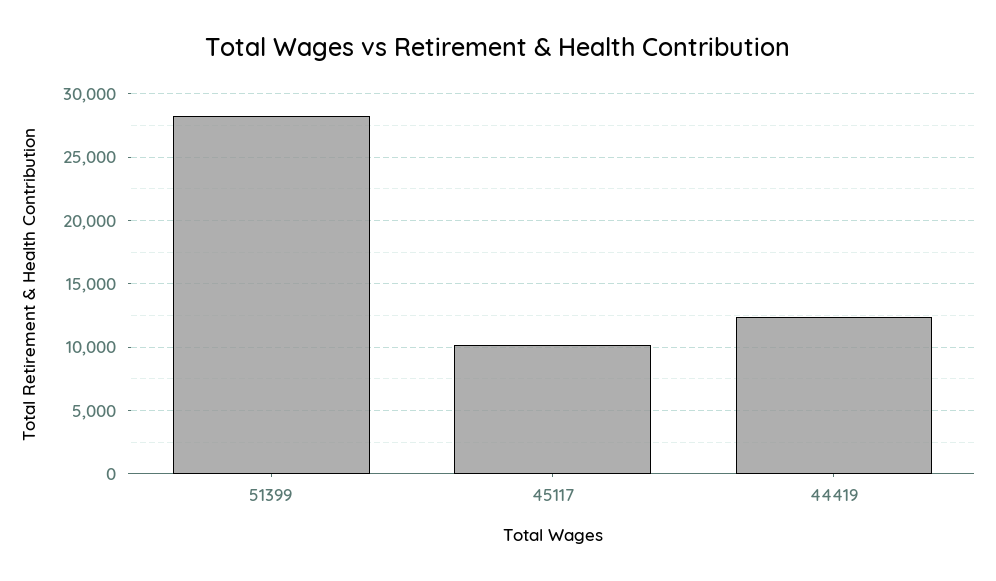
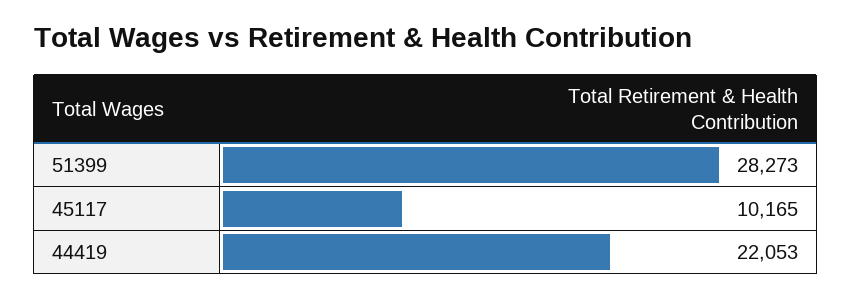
44419: 12500 -> 22053

